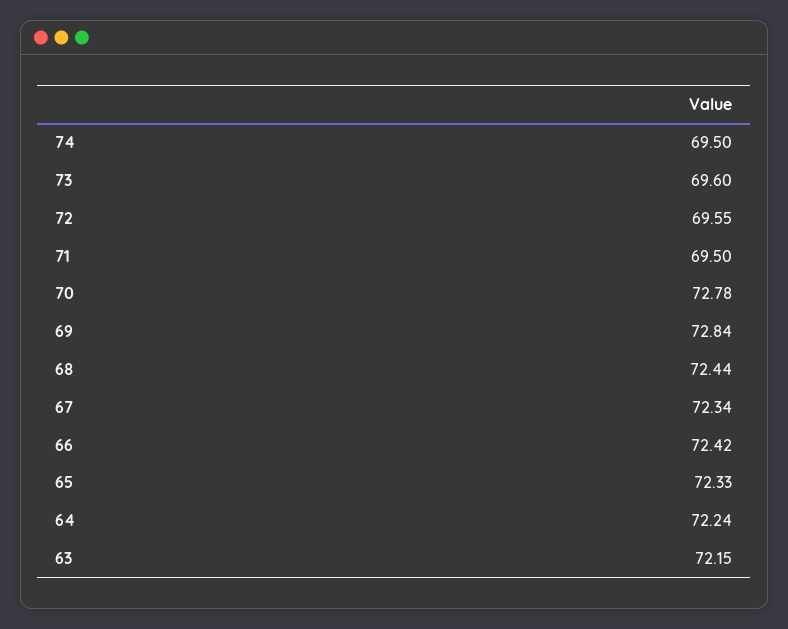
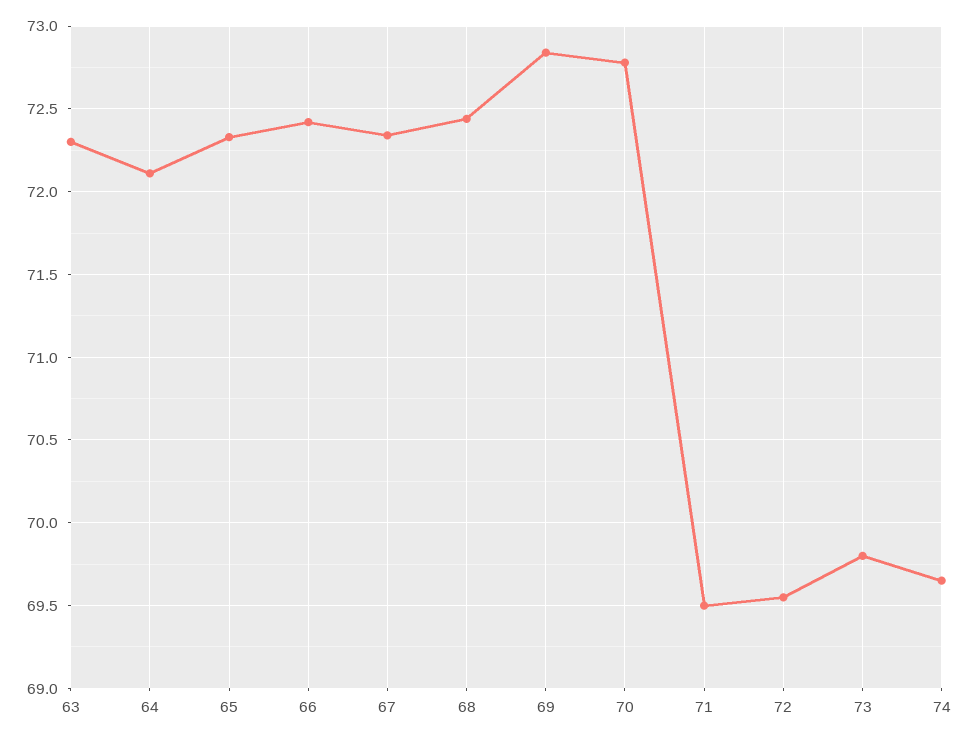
74: 69.5 -> 69.65
73: 69.6 -> 69.8
64: 72.24 -> 72.1
63: 72.15 -> 72.3

